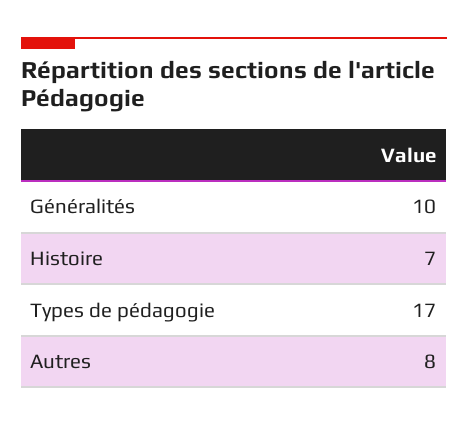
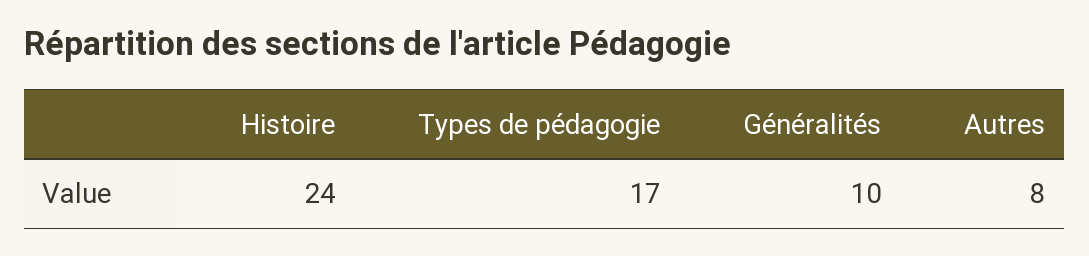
Histoire: 7 -> 24

